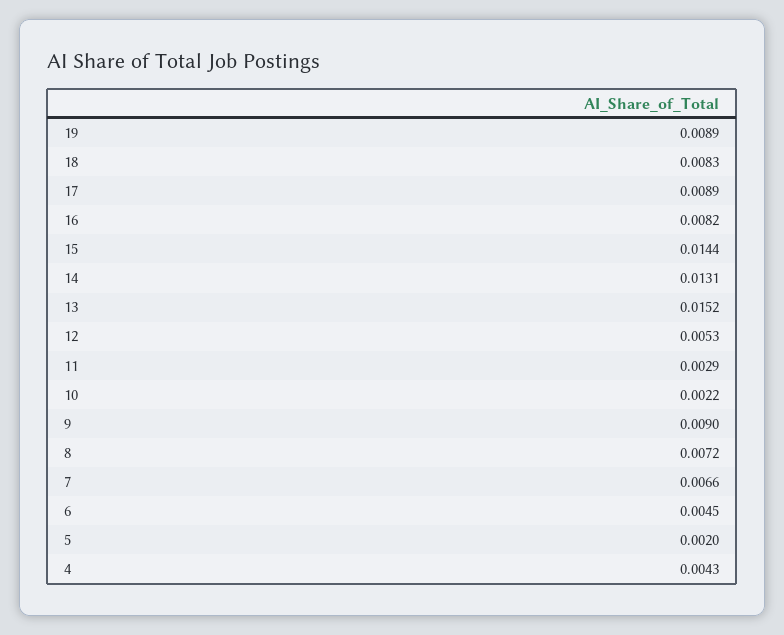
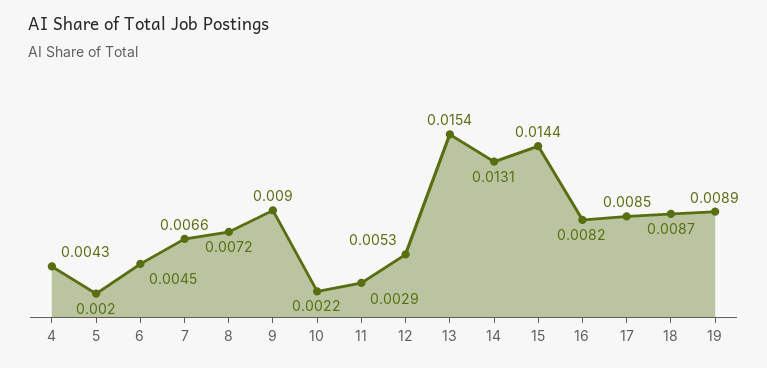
18: 0.0083 -> 0.0087
17: 0.0089 -> 0.0085
13: 0.0152 -> 0.0154

